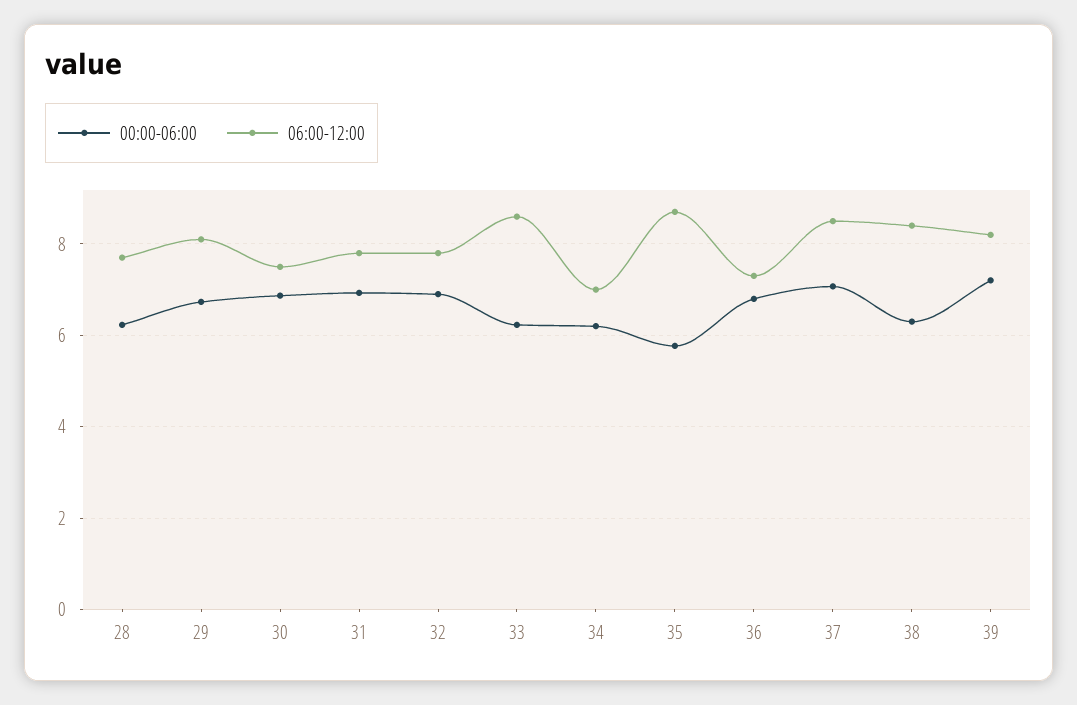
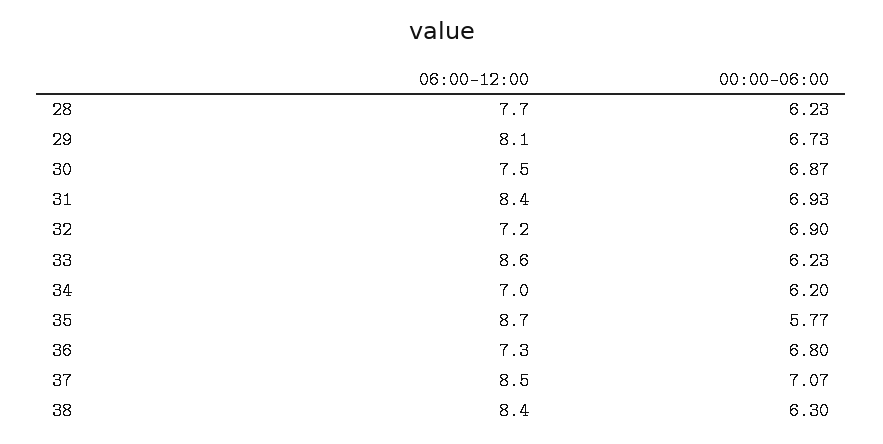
06:00-12:00, 31: 7.8 -> 8.4
06:00-12:00, 32: 7.8 -> 7.2
00:00-06:00, 39: 7.2 -> none
06:00-12:00, 39: 8.2 -> none

